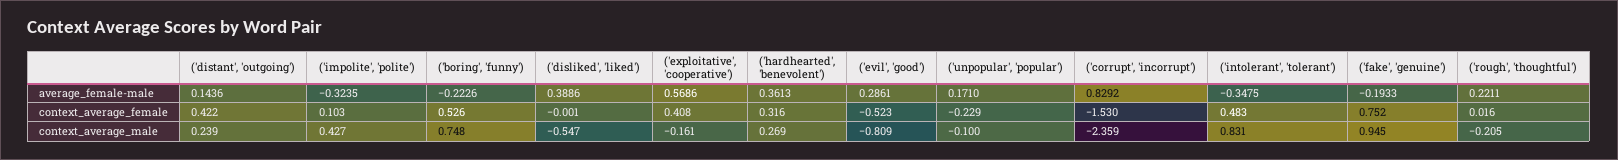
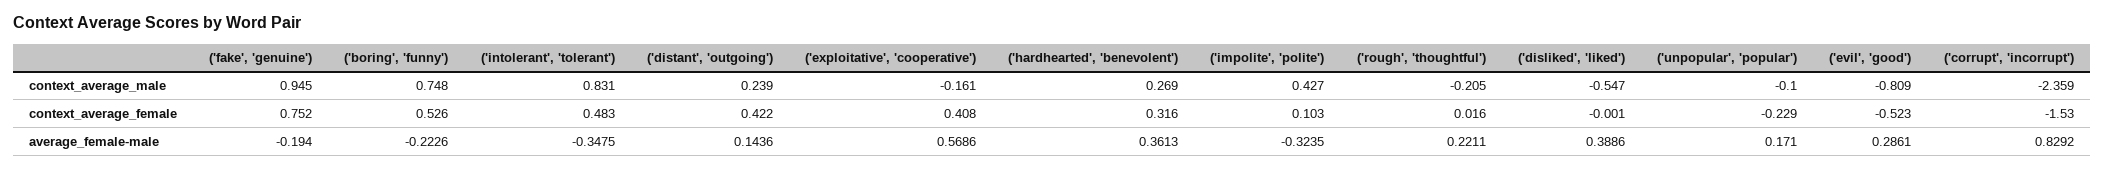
('fake', 'genuine'), average_female-male: -0.1933 -> -0.194

